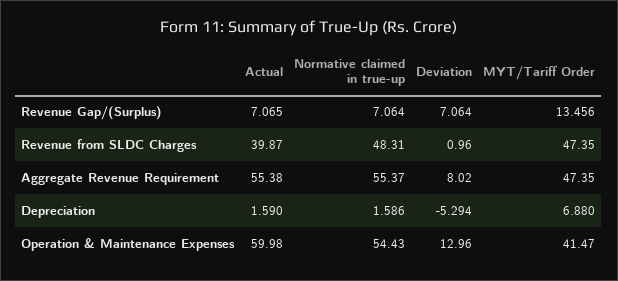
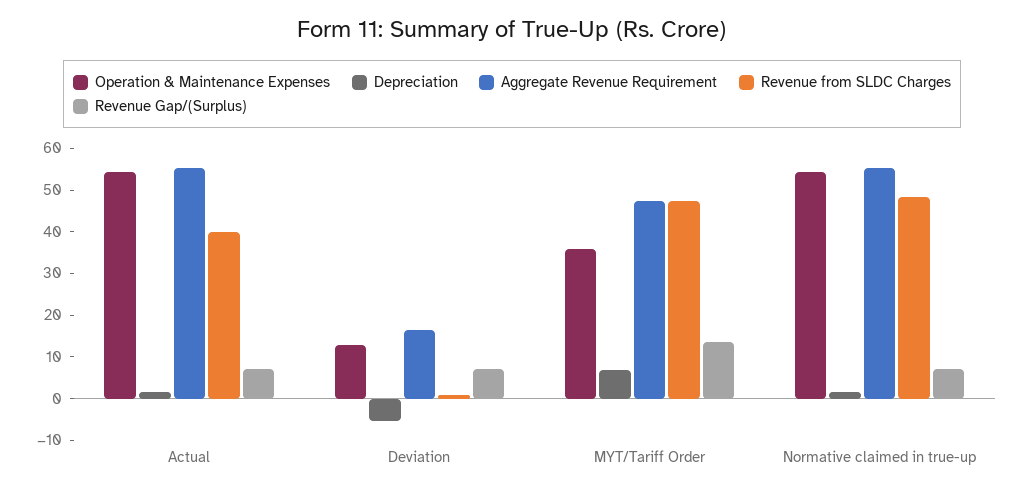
Aggregate Revenue Requirement, Deviation: 8.02 -> 16
Operation & Maintenance Expenses, Actual: 59.98 -> 54
Operation & Maintenance Expenses, MYT/Tariff Order: 41.47 -> 36

